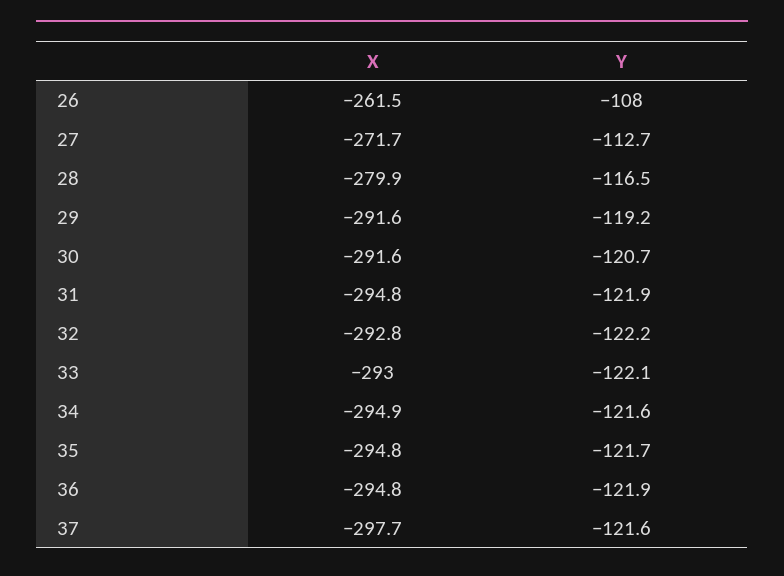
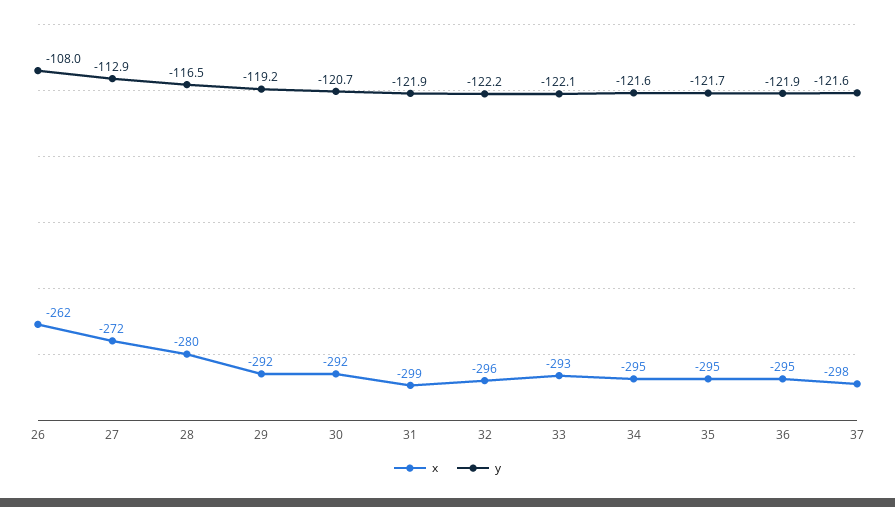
Y, 27: -112.7 -> -112.9
X, 31: -294.8 -> -299
X, 32: -292.8 -> -296

